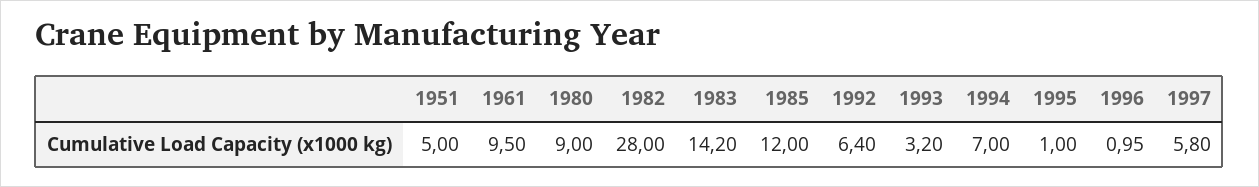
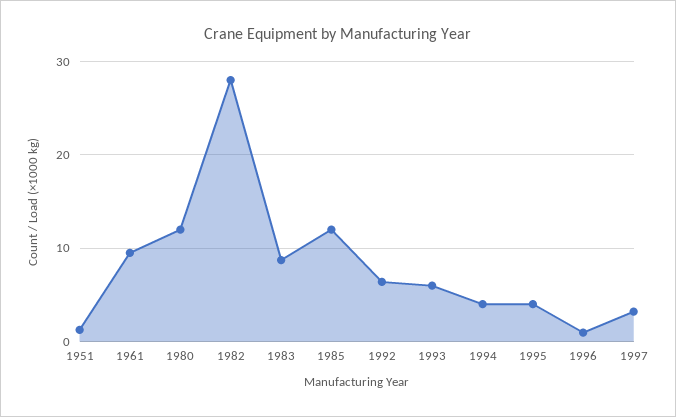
1951: 5 -> 1
1980: 9 -> 12
1983: 14.2 -> 9
1993: 3.2 -> 6
1994: 7 -> 4
1995: 1 -> 4
1997: 5.8 -> 3

